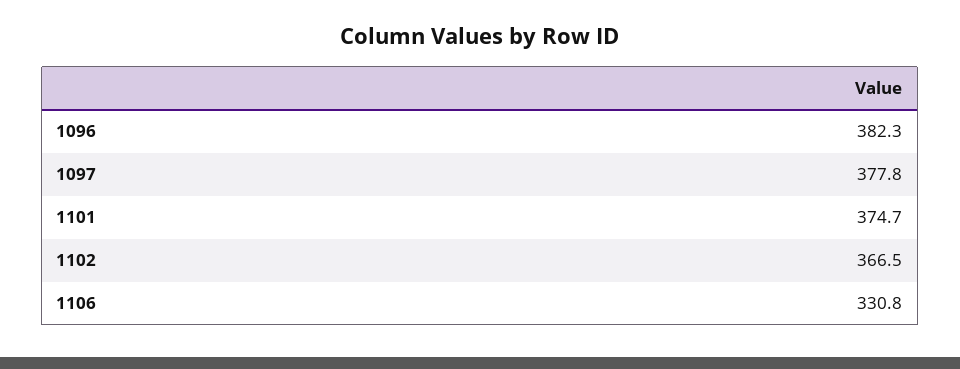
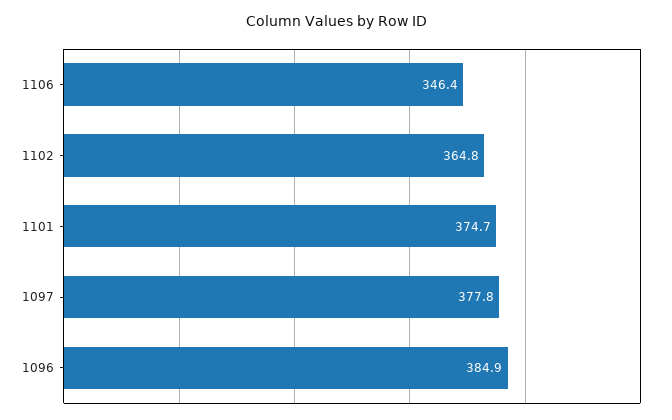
1096: 382.3 -> 384.9
1102: 366.5 -> 364.8
1106: 330.8 -> 346.4

